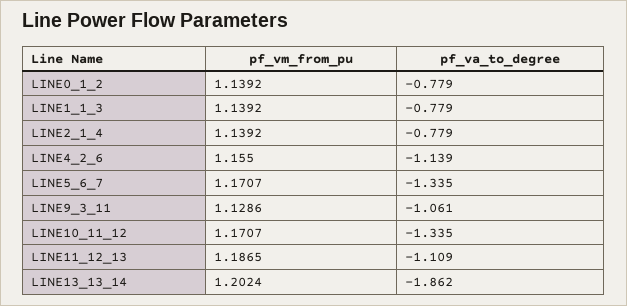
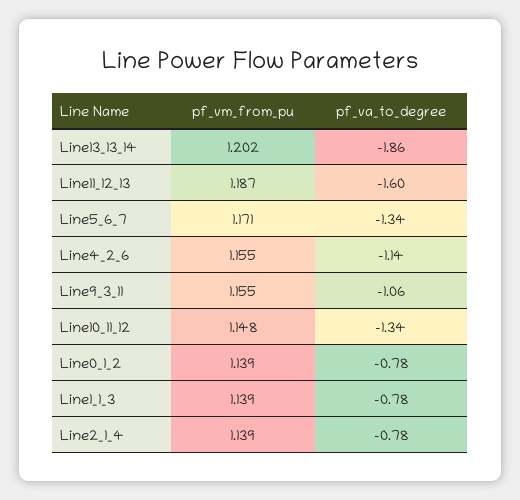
pf_vm_from_pu, LINE9_3_11: 1.1286 -> 1.155
pf_vm_from_pu, LINE10_11_12: 1.1707 -> 1.148
pf_va_to_degree, LINE11_12_13: -1.109 -> -1.6

